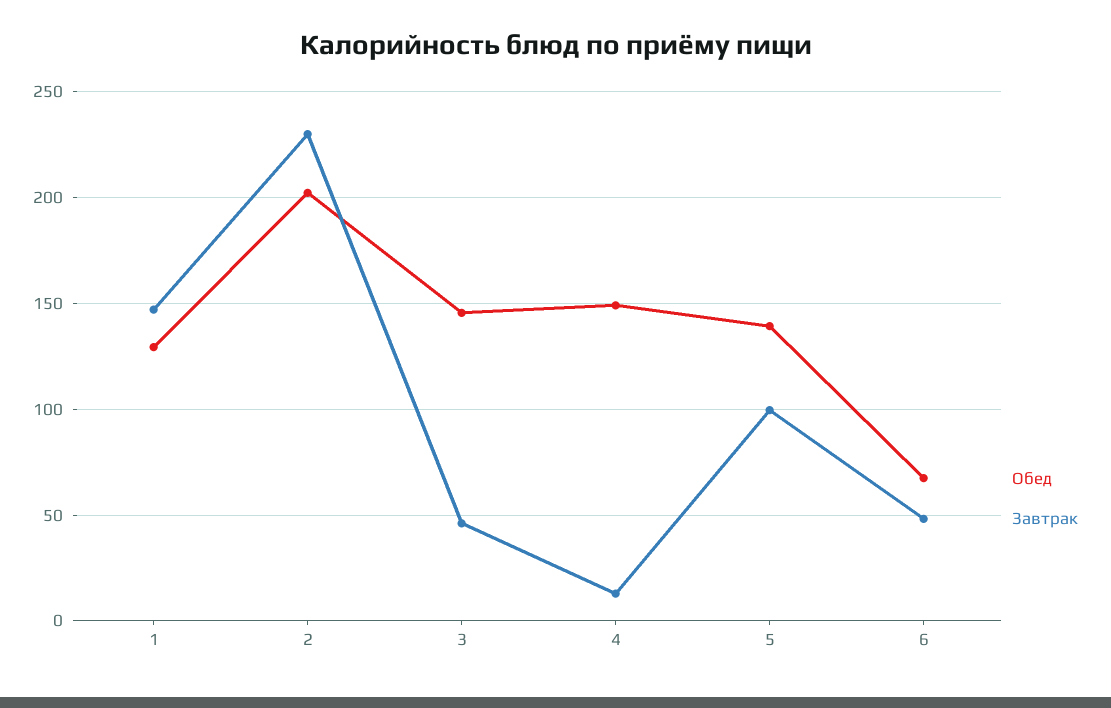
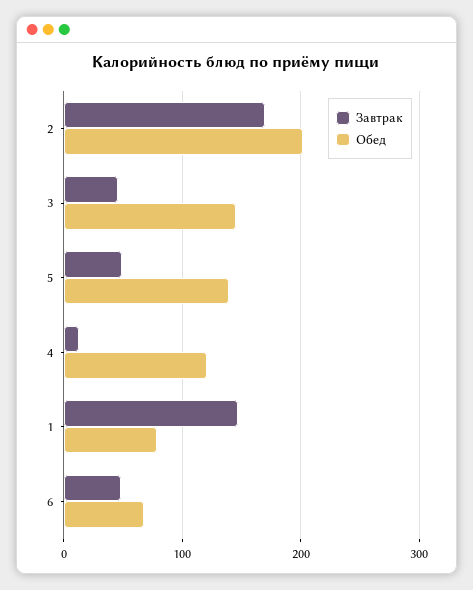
Обед, 1: 130 -> 80
Завтрак, 2: 230 -> 170
Обед, 4: 150 -> 120
Завтрак, 5: 100 -> 50

